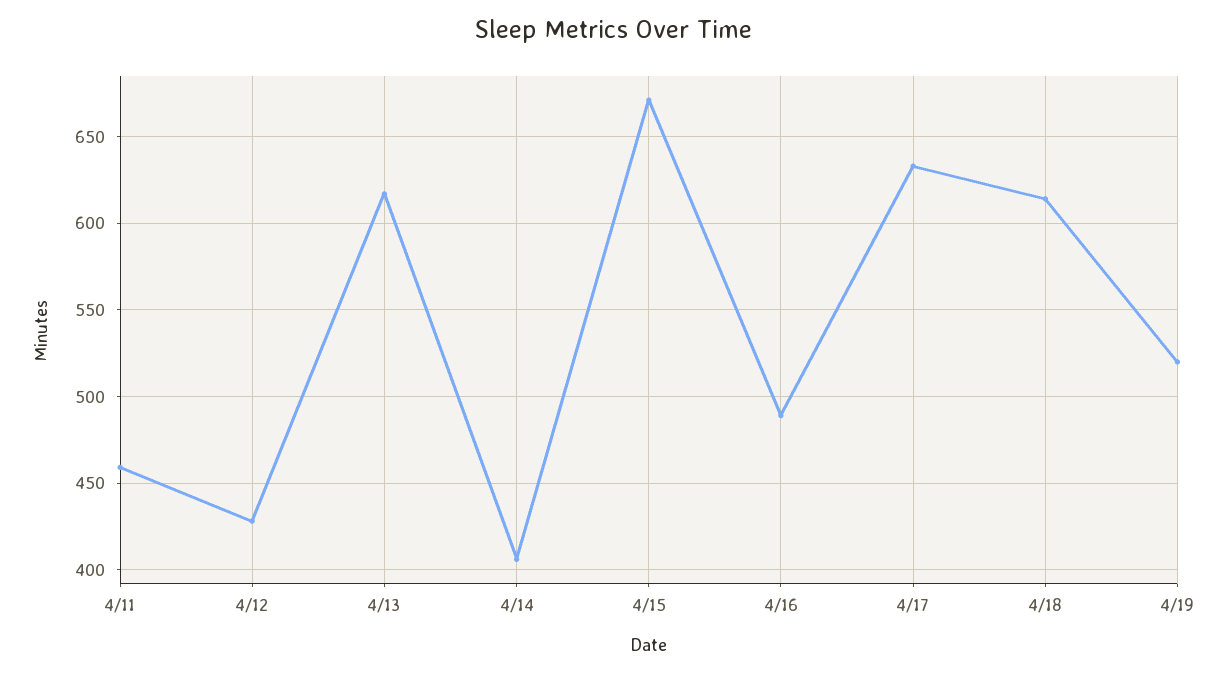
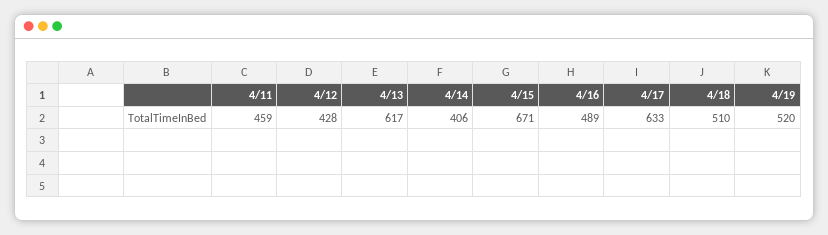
4/18: 615 -> 510

